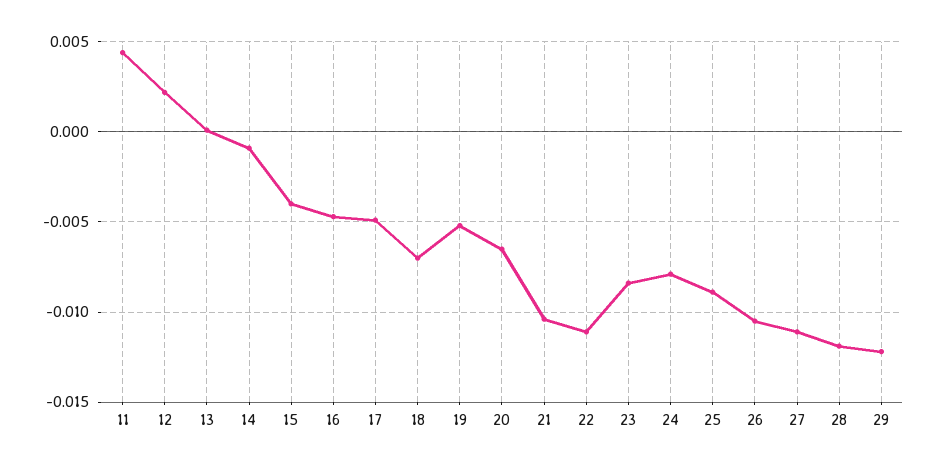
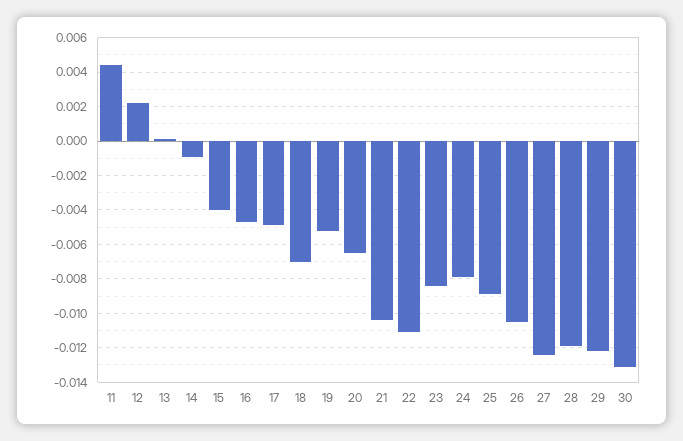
27: -0.011 -> -0.0125
30: none -> -0.013

